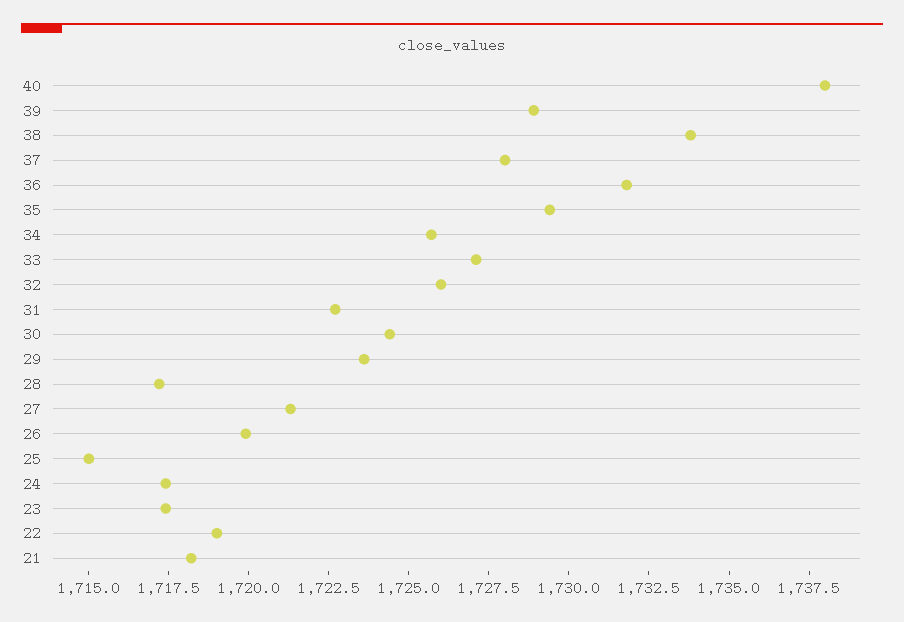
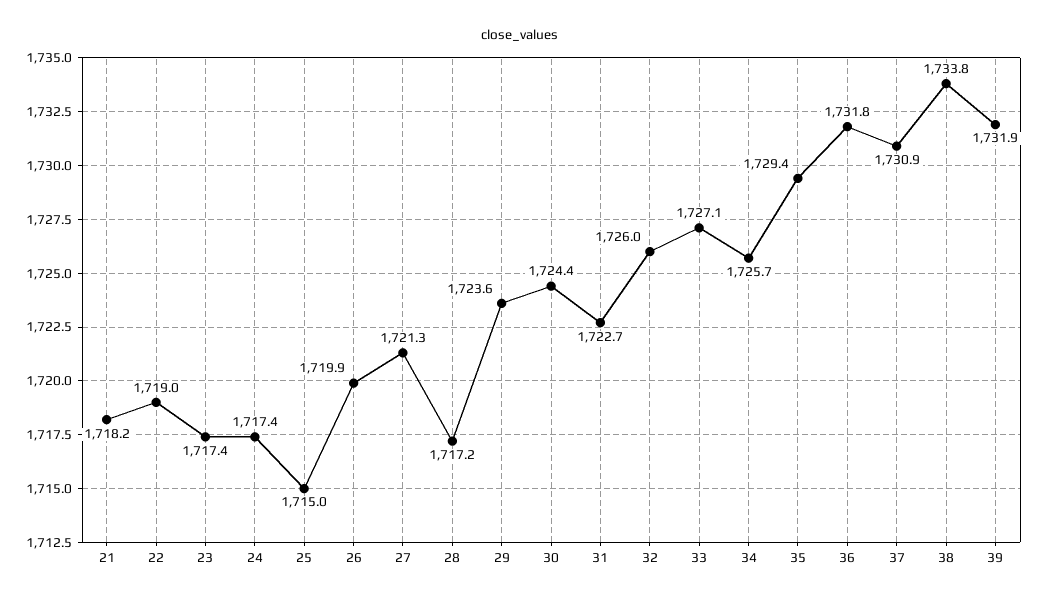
40: 1738 -> none
39: 1729 -> 1731.9
37: 1728 -> 1730.9

